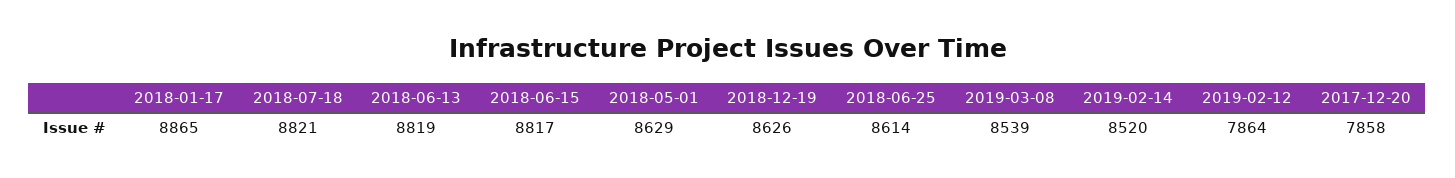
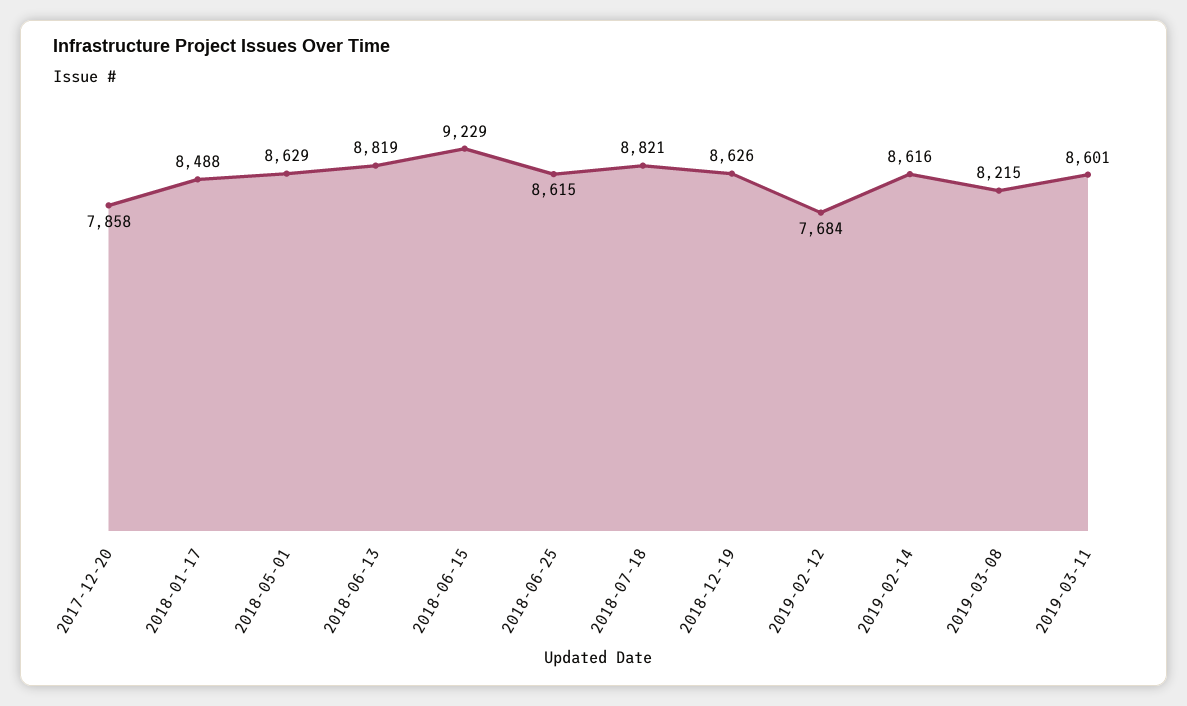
2018-01-17: 8865 -> 8488
2018-06-15: 8817 -> 9229
2018-06-25: 8614 -> 8615
2019-03-08: 8539 -> 8215
2019-02-14: 8520 -> 8616
2019-02-12: 7864 -> 7684
2019-03-11: none -> 8601

